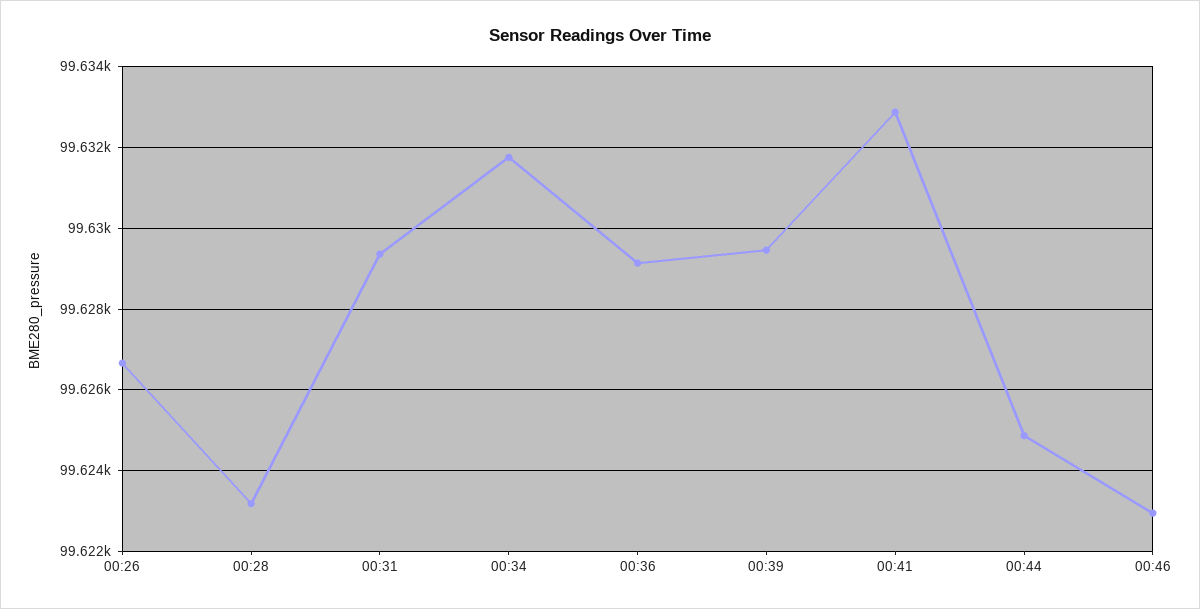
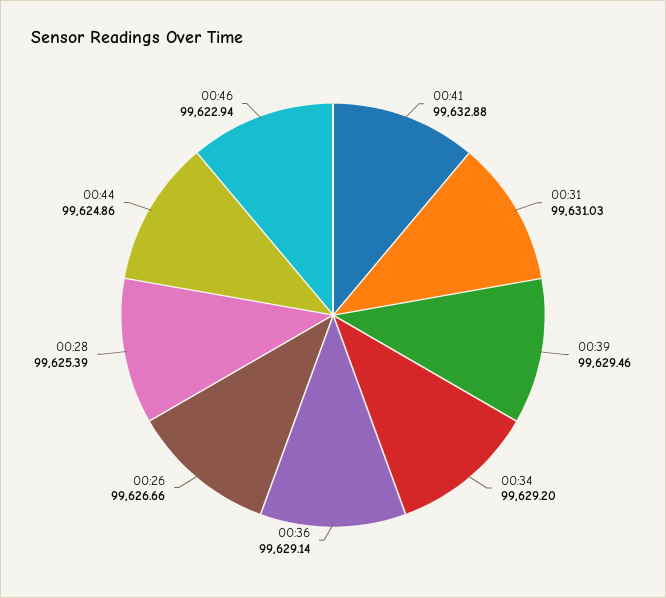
00:28: 99623.2 -> 99625.39
00:31: 99629.4 -> 99631.03
00:34: 99631.8 -> 99629.2

